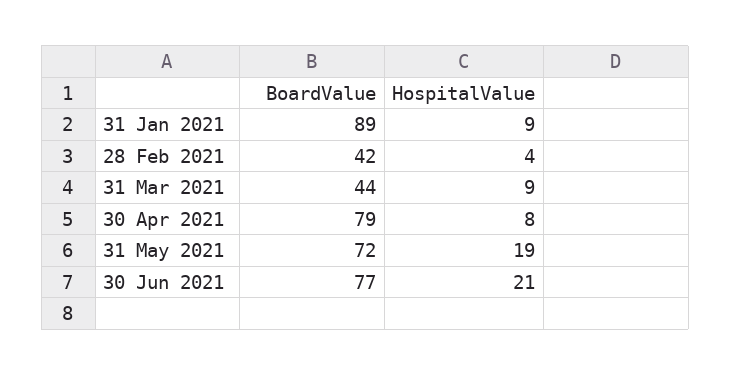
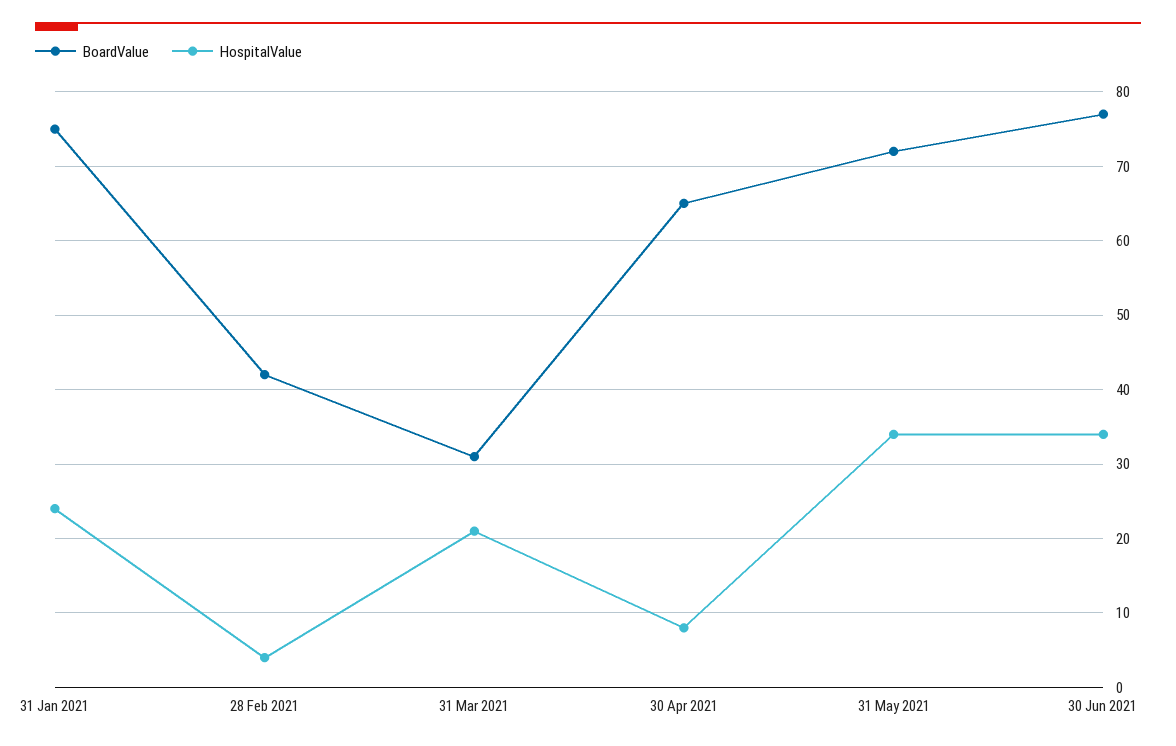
BoardValue, 31 Jan 2021: 89 -> 75
HospitalValue, 31 Jan 2021: 9 -> 24
BoardValue, 31 Mar 2021: 44 -> 31
HospitalValue, 31 Mar 2021: 9 -> 21
BoardValue, 30 Apr 2021: 79 -> 65
HospitalValue, 31 May 2021: 19 -> 34
HospitalValue, 30 Jun 2021: 21 -> 34

